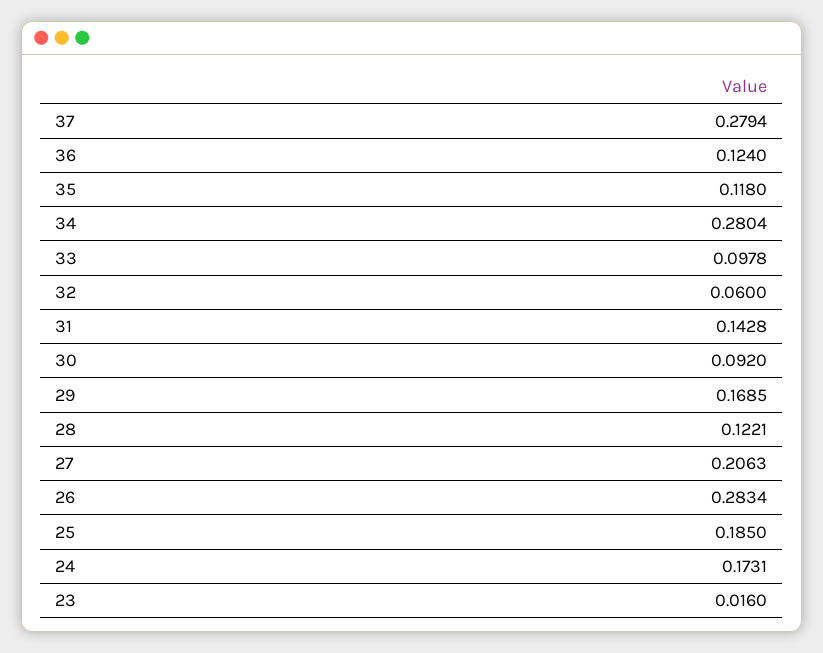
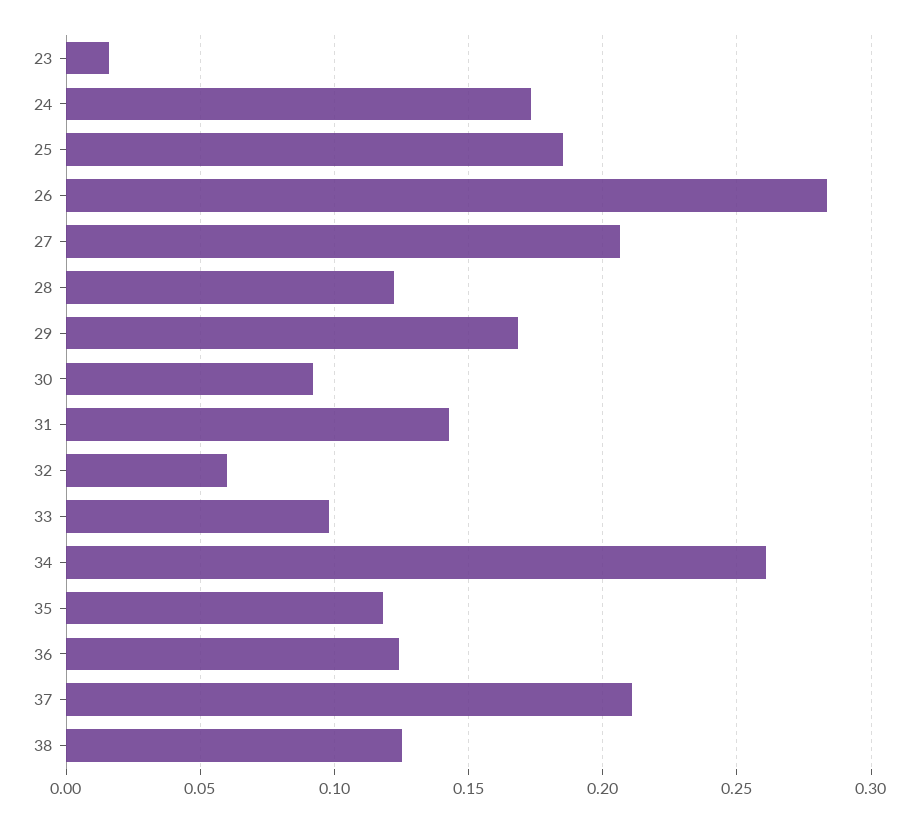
37: 0.2794 -> 0.21
34: 0.2804 -> 0.26
38: none -> 0.125

